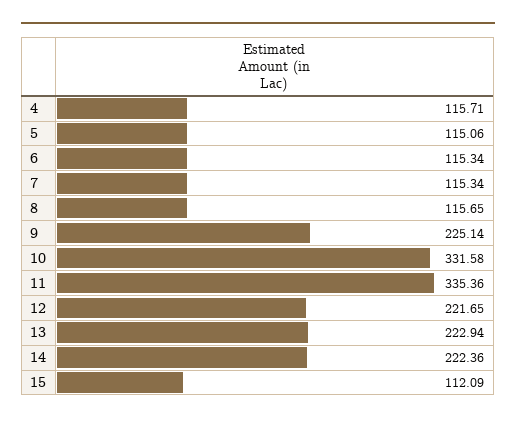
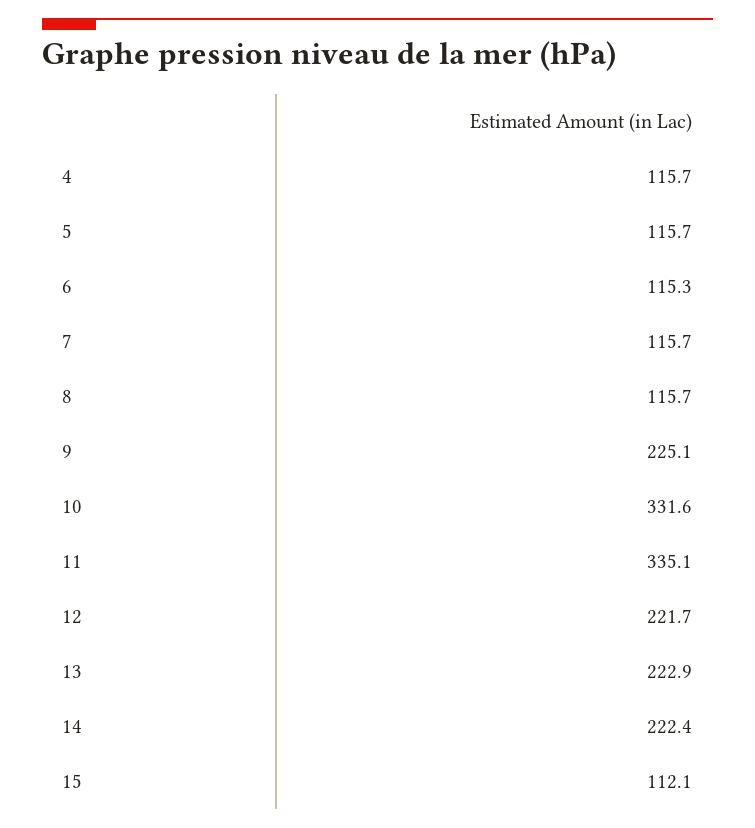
5: 115.06 -> 115.7
7: 115.34 -> 115.7
11: 335.36 -> 335.1

